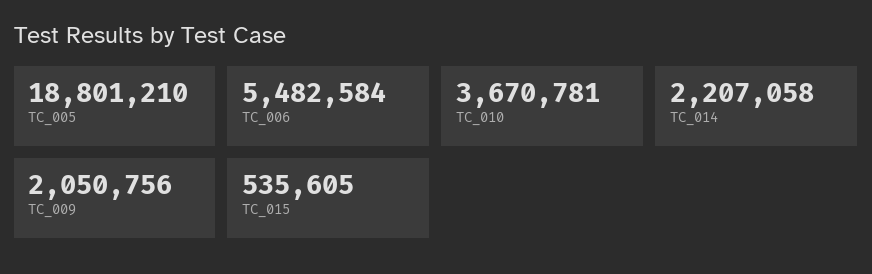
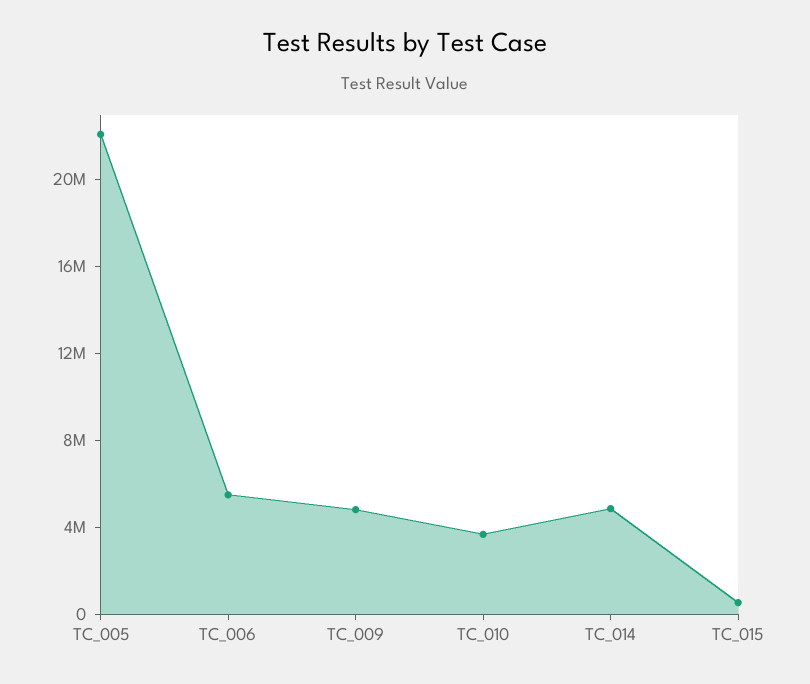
TC_005: 18801210 -> 22000000
TC_014: 2207058 -> 5000000
TC_009: 2050756 -> 5000000

